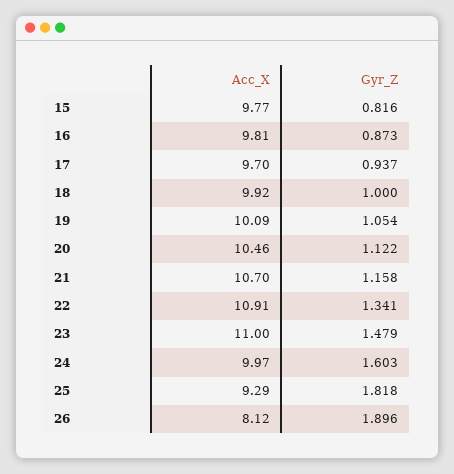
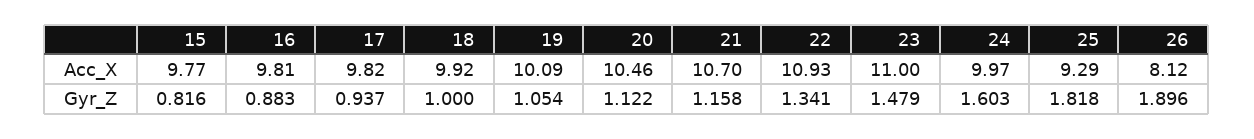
Gyr_Z, 16: 0.873 -> 0.883
Acc_X, 17: 9.7 -> 9.82
Acc_X, 22: 10.91 -> 10.93

